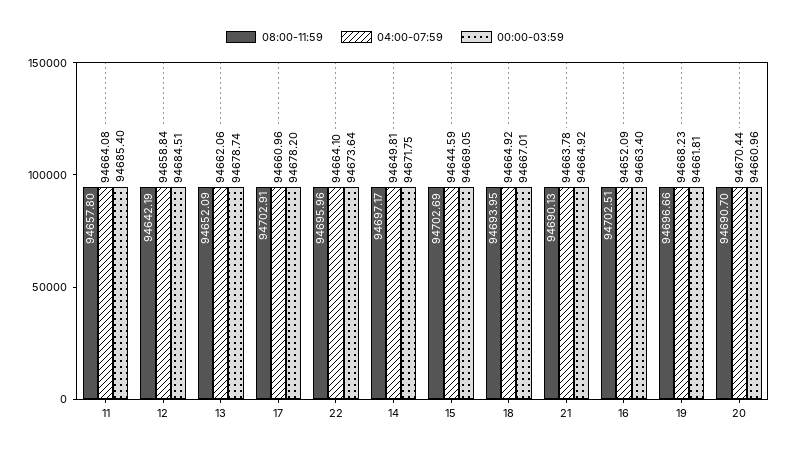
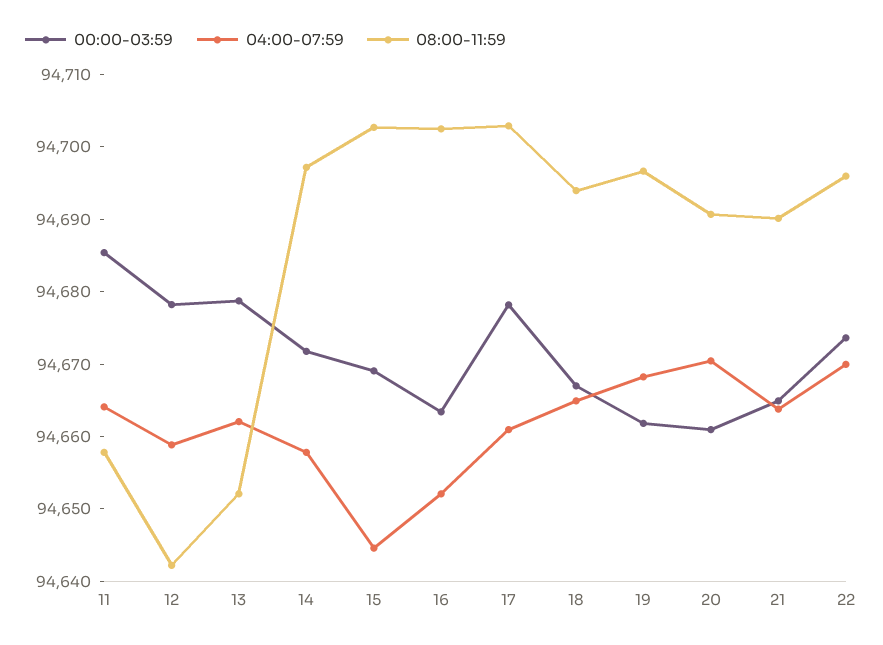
00:00-03:59, 12: 94684.51 -> 94678
04:00-07:59, 22: 94664.1 -> 94670
04:00-07:59, 14: 94649.81 -> 94658

